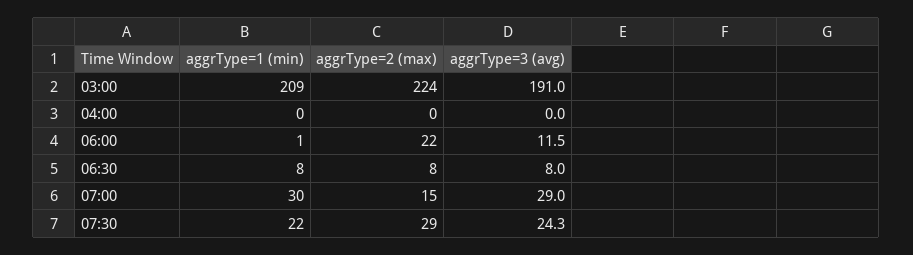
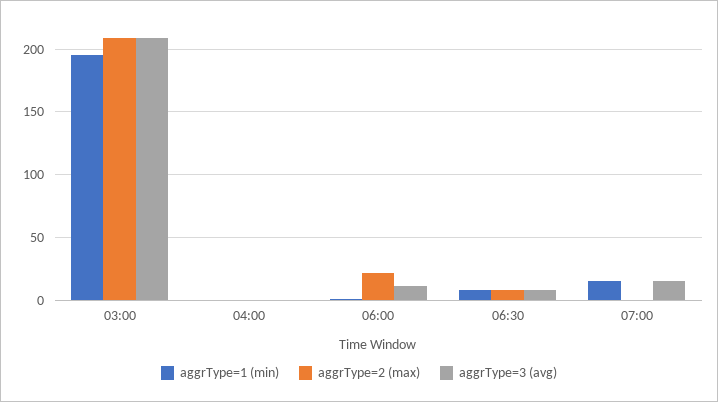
aggrType=1 (min), 03:00: 209 -> 195
aggrType=2 (max), 03:00: 224 -> 210
aggrType=3 (avg), 03:00: 191 -> 210
aggrType=1 (min), 07:00: 30 -> 15
aggrType=2 (max), 07:00: 15 -> 0
aggrType=3 (avg), 07:00: 29 -> 15
aggrType=1 (min), 07:30: 22 -> none
aggrType=2 (max), 07:30: 29 -> none
aggrType=3 (avg), 07:30: 24.3 -> none

